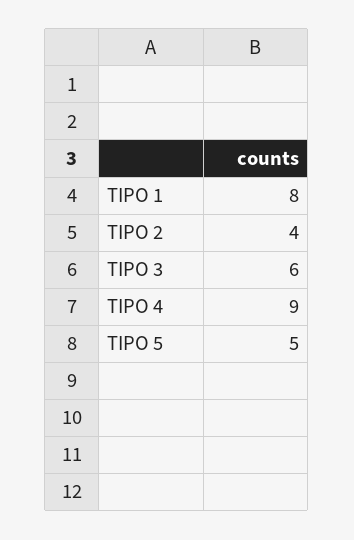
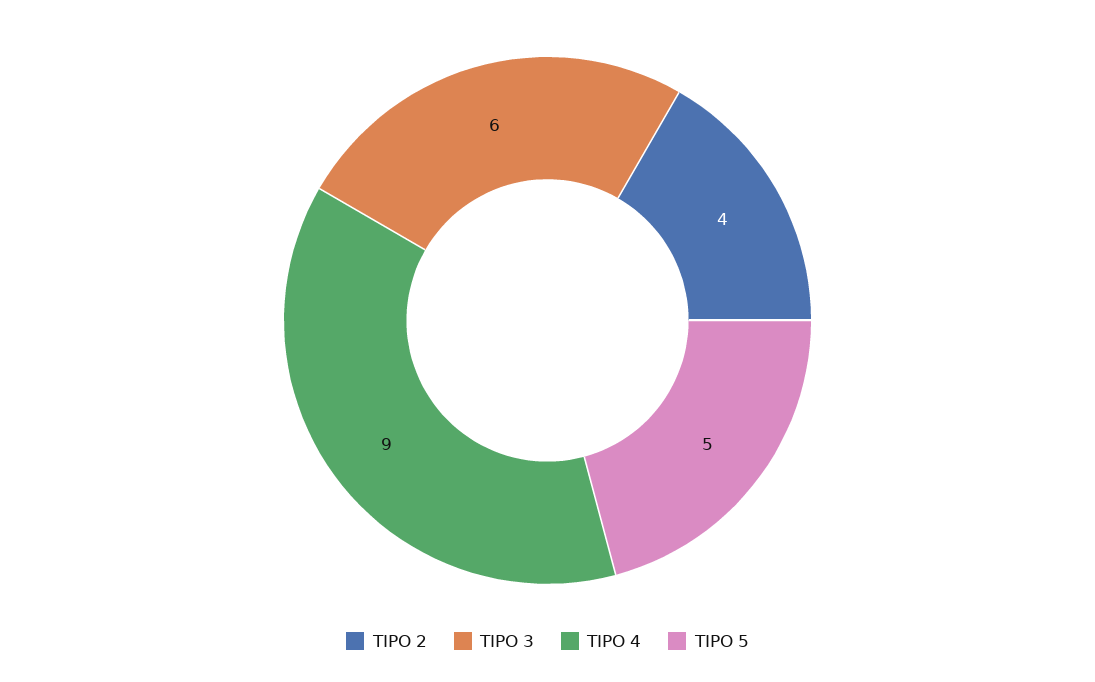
TIPO 1: 8 -> none

